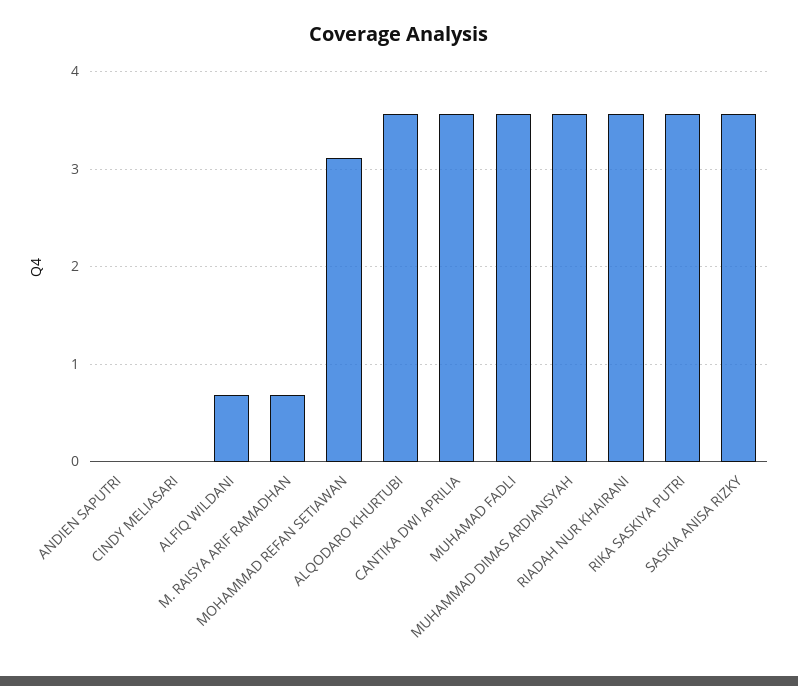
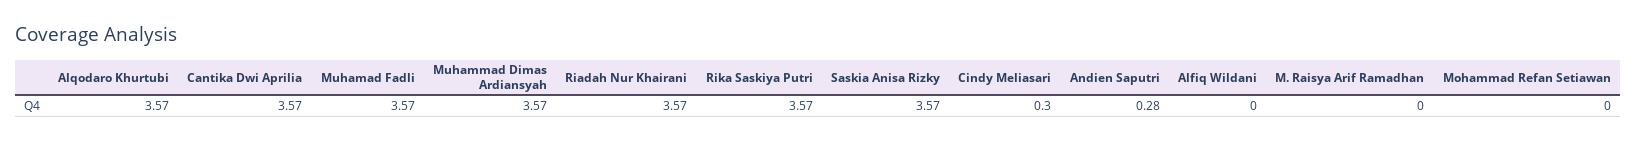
ANDIEN SAPUTRI: 0 -> 0.28
CINDY MELIASARI: 0 -> 0.3
ALFIQ WILDANI: 0.7 -> 0
M. RAISYA ARIF RAMADHAN: 0.7 -> 0
MOHAMMAD REFAN SETIAWAN: 3.1 -> 0

